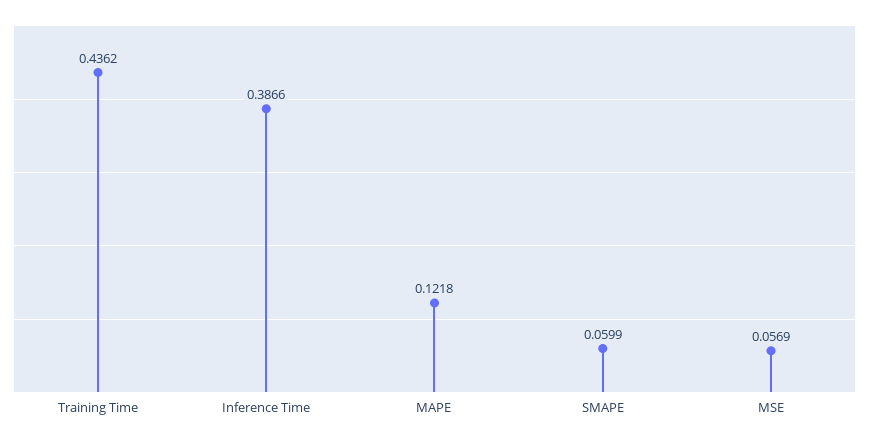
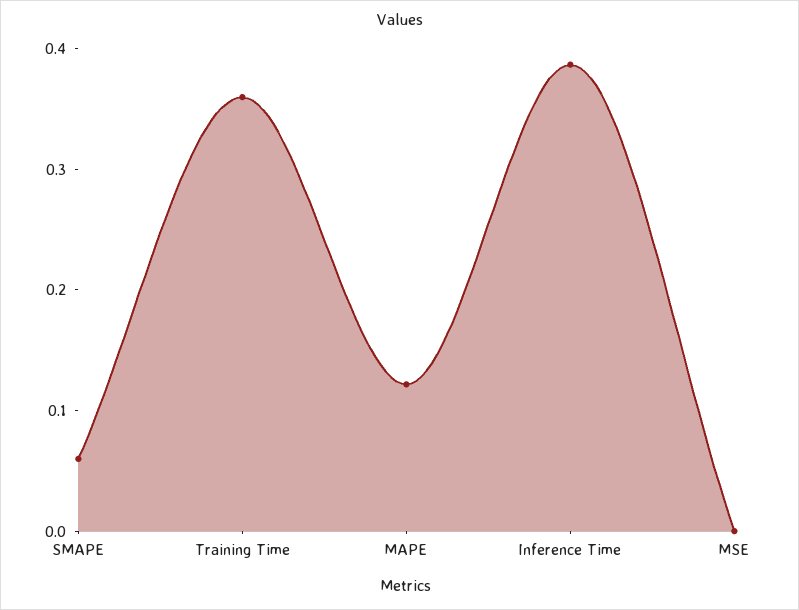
Training Time: 0.4362 -> 0.36
MSE: 0.0569 -> 0

